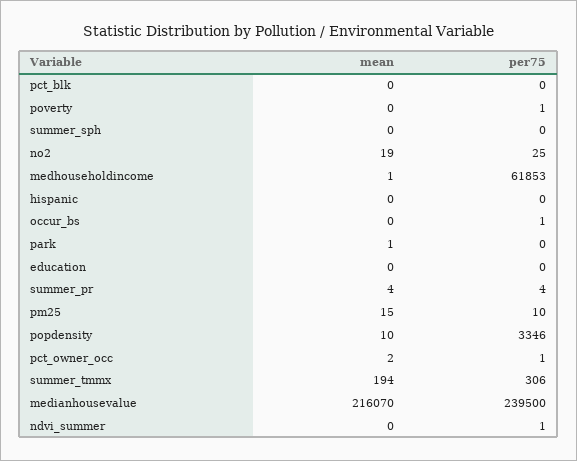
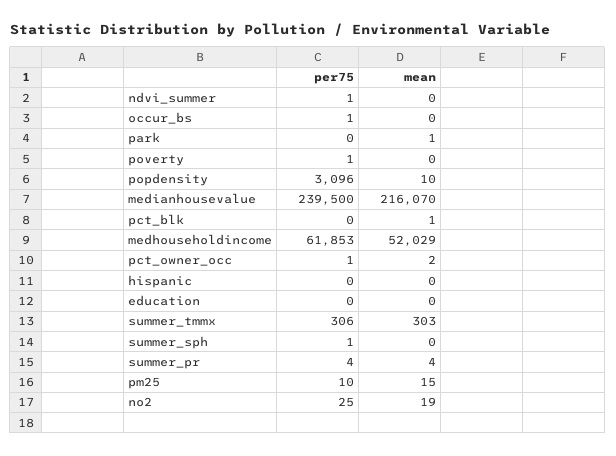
mean, pct_blk: 0 -> 1
per75, summer_sph: 0 -> 1
mean, medhouseholdincome: 1 -> 52029
per75, popdensity: 3346 -> 3096
mean, summer_tmmx: 194 -> 303

